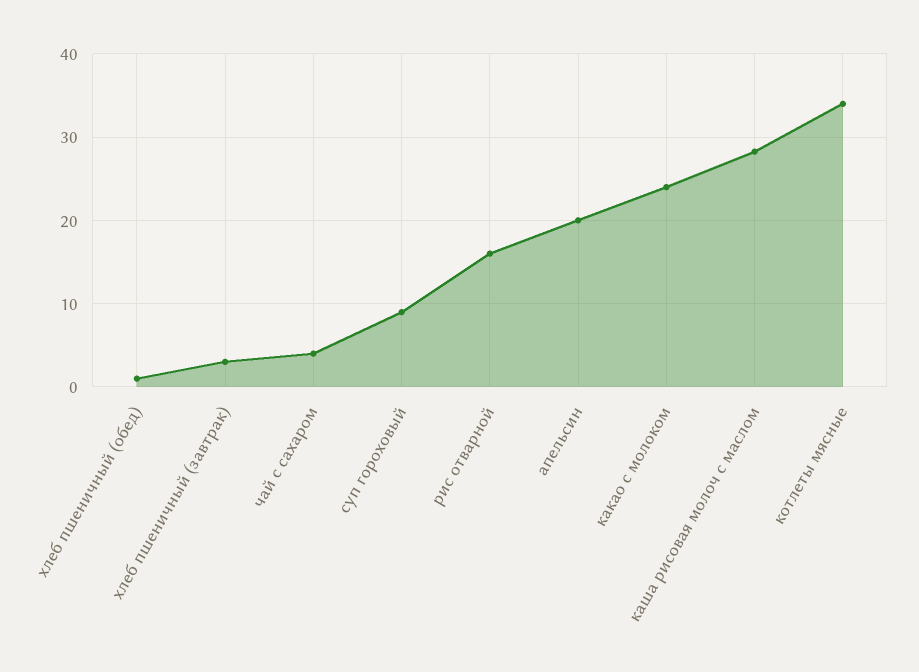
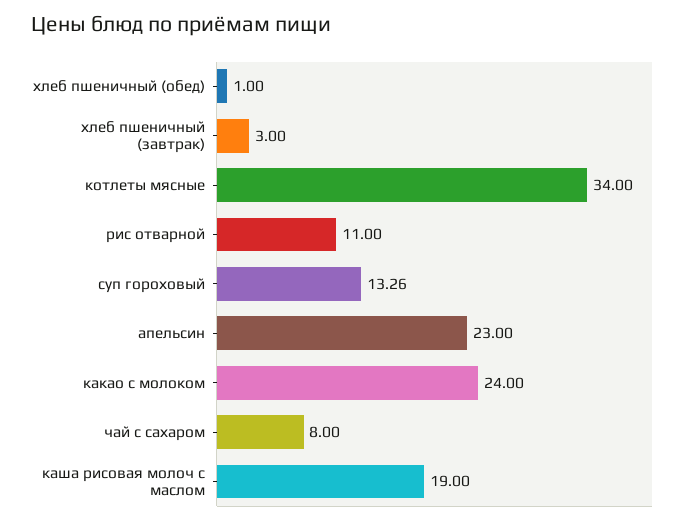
чай с сахаром: 4 -> 8
суп гороховый: 9 -> 13.26
рис отварной: 16 -> 11
апельсин: 20 -> 23
каша рисовая молоч с маслом: 28 -> 19

